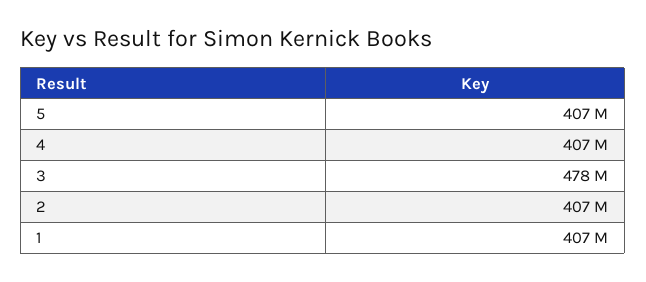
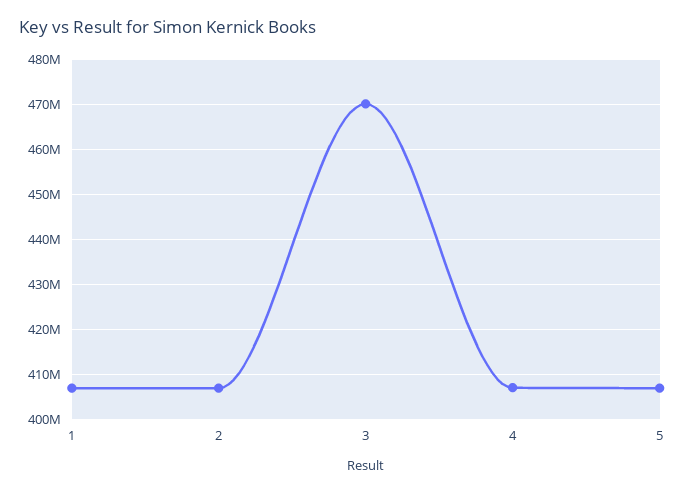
3: 478000000 -> 470000000

